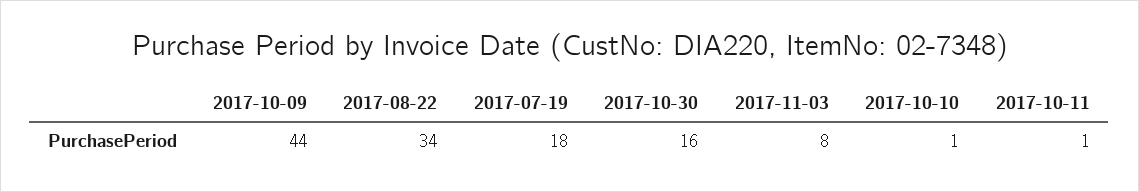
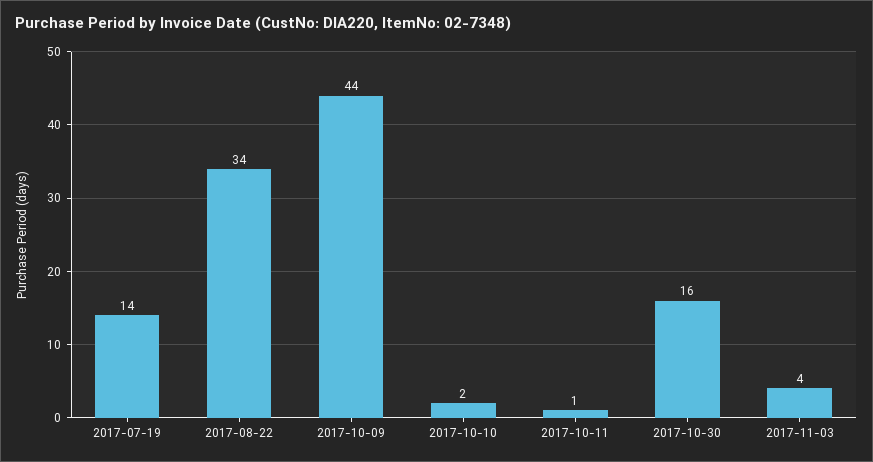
2017-07-19: 18 -> 14
2017-11-03: 8 -> 4
2017-10-10: 1 -> 2

